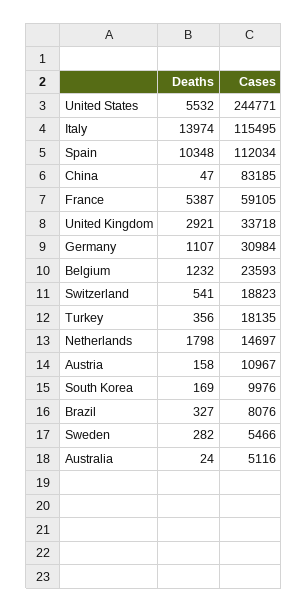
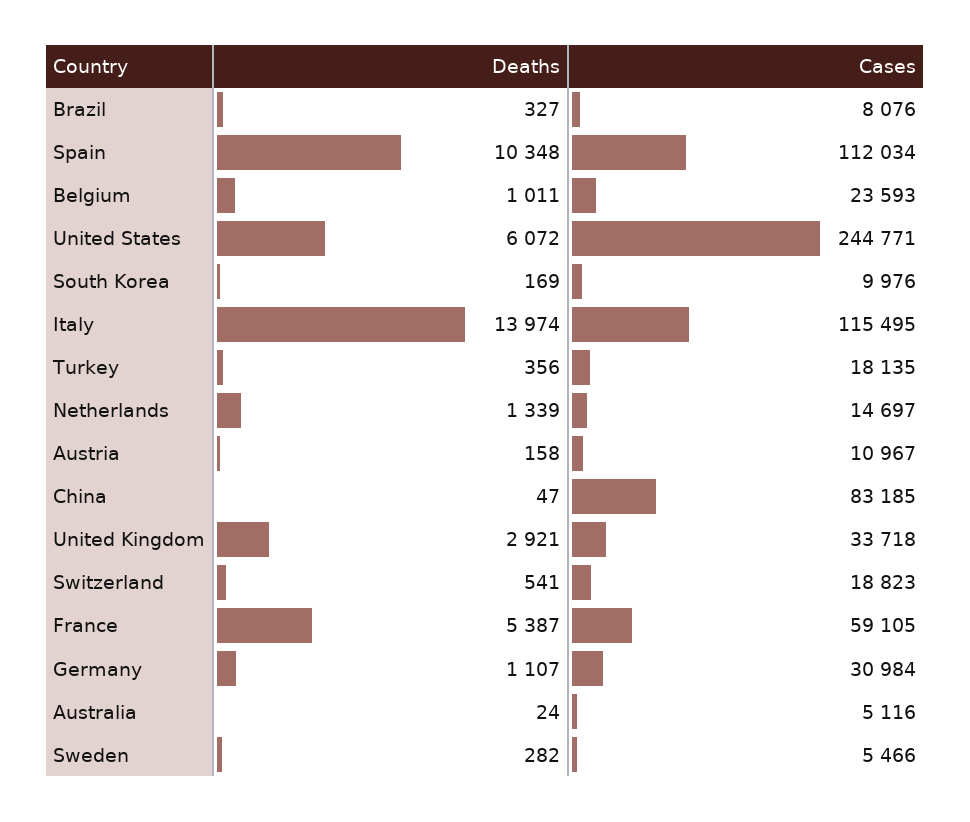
Deaths, United States: 5532 -> 6072
Deaths, Belgium: 1232 -> 1011
Deaths, Netherlands: 1798 -> 1339

